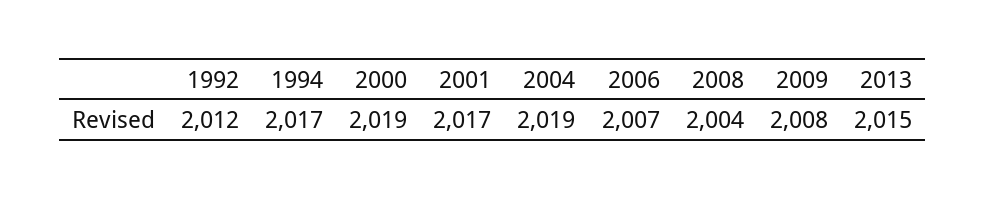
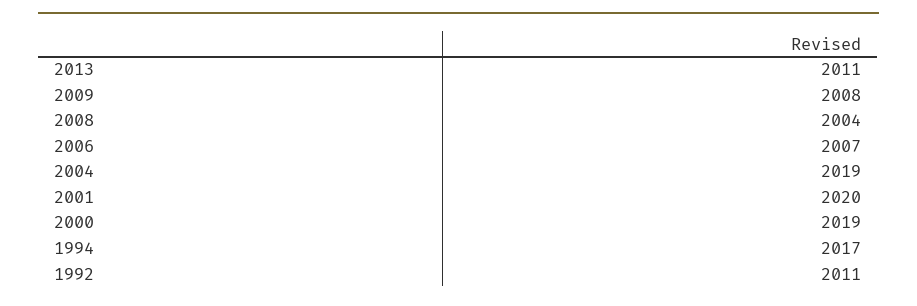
1992: 2012 -> 2011
2001: 2017 -> 2020
2013: 2015 -> 2011

